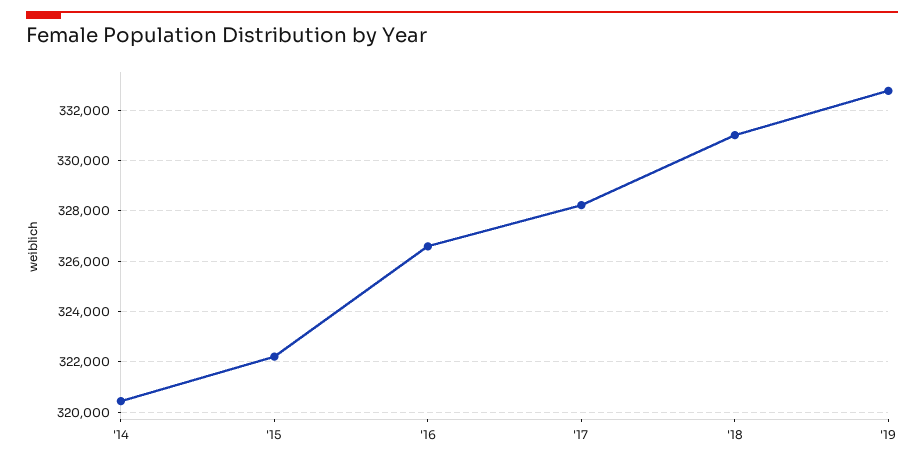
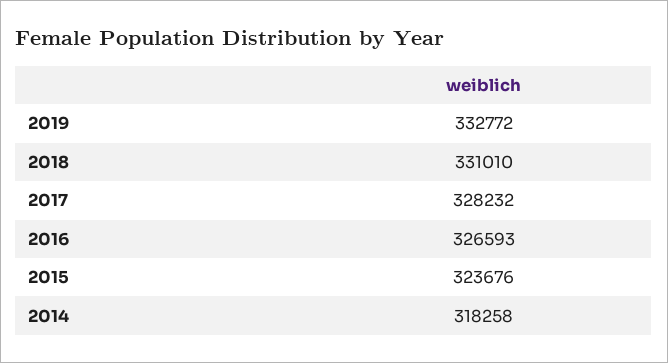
'14: 320500 -> 318258
'15: 322250 -> 323676

